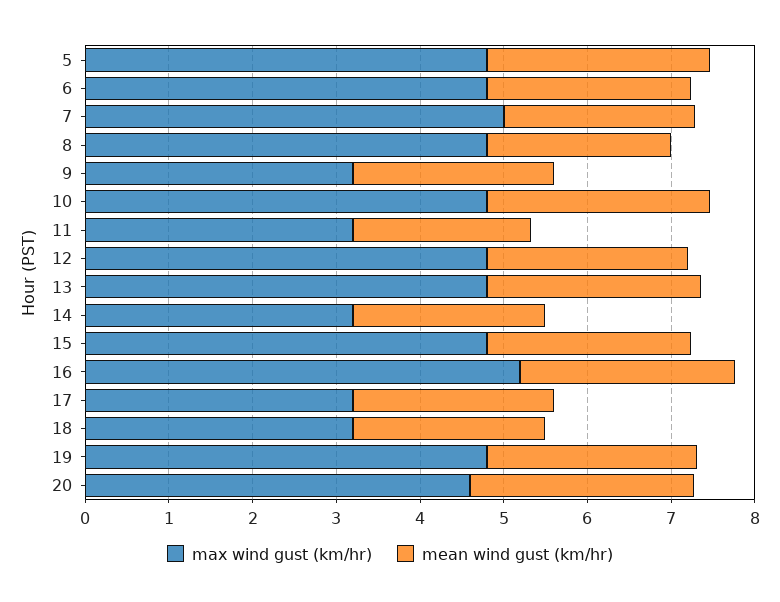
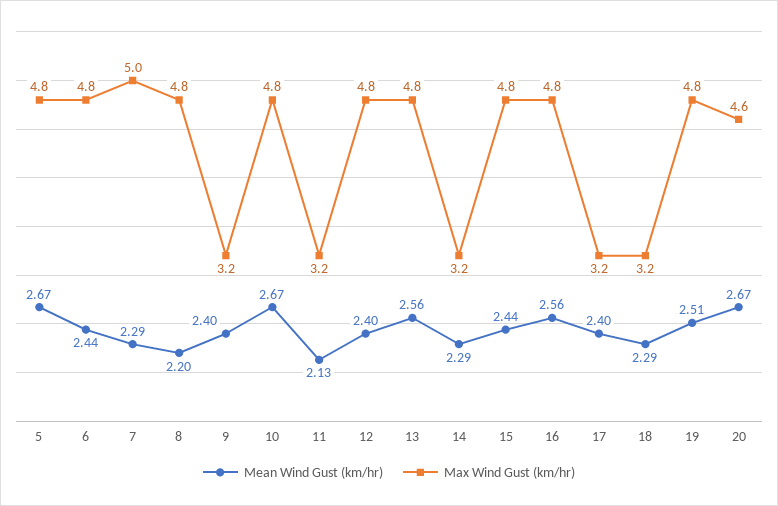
max wind gust (km/hr), 16: 5.2 -> 4.8

